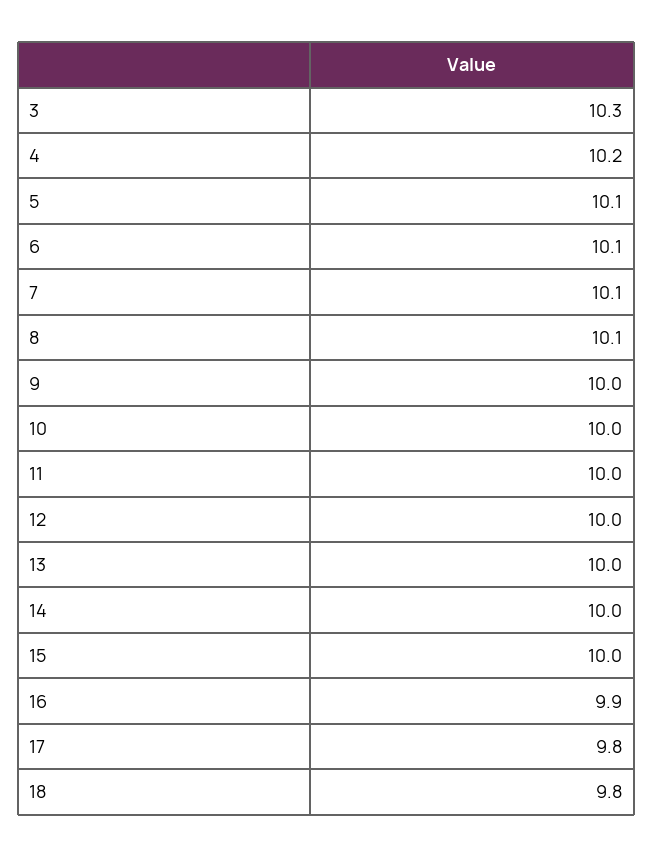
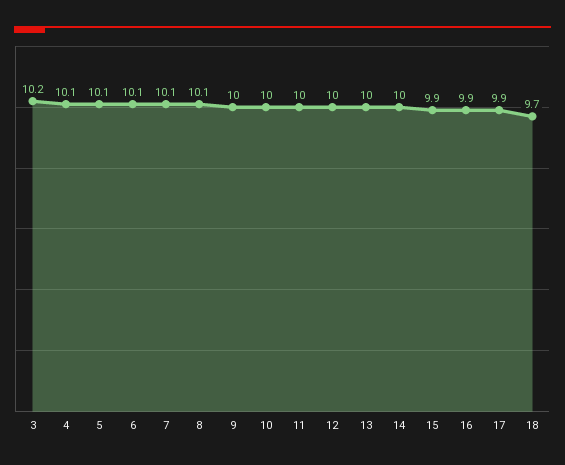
3: 10.3 -> 10.2
4: 10.2 -> 10.1
15: 10 -> 9.9
17: 9.8 -> 9.9
18: 9.8 -> 9.7

